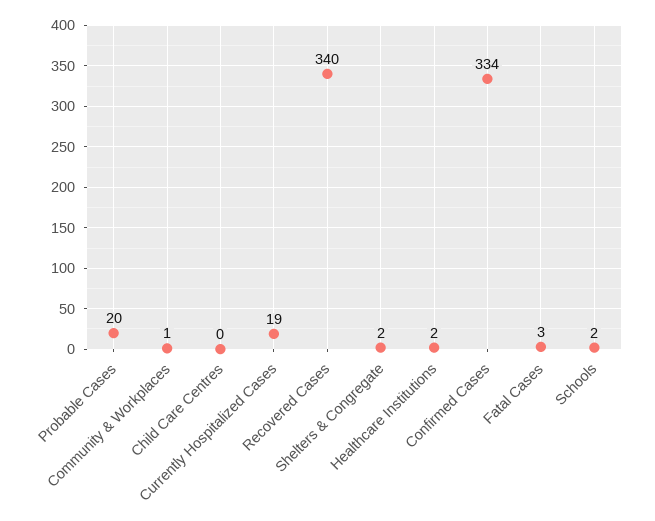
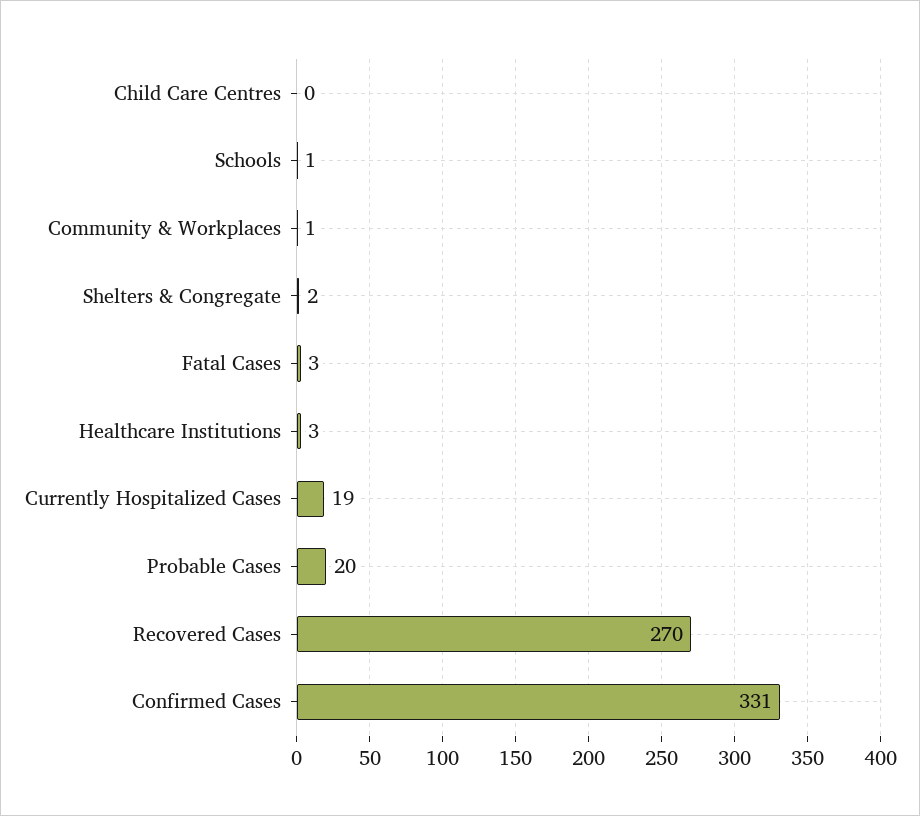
Recovered Cases: 340 -> 270
Healthcare Institutions: 2 -> 3
Confirmed Cases: 334 -> 331
Schools: 2 -> 1

